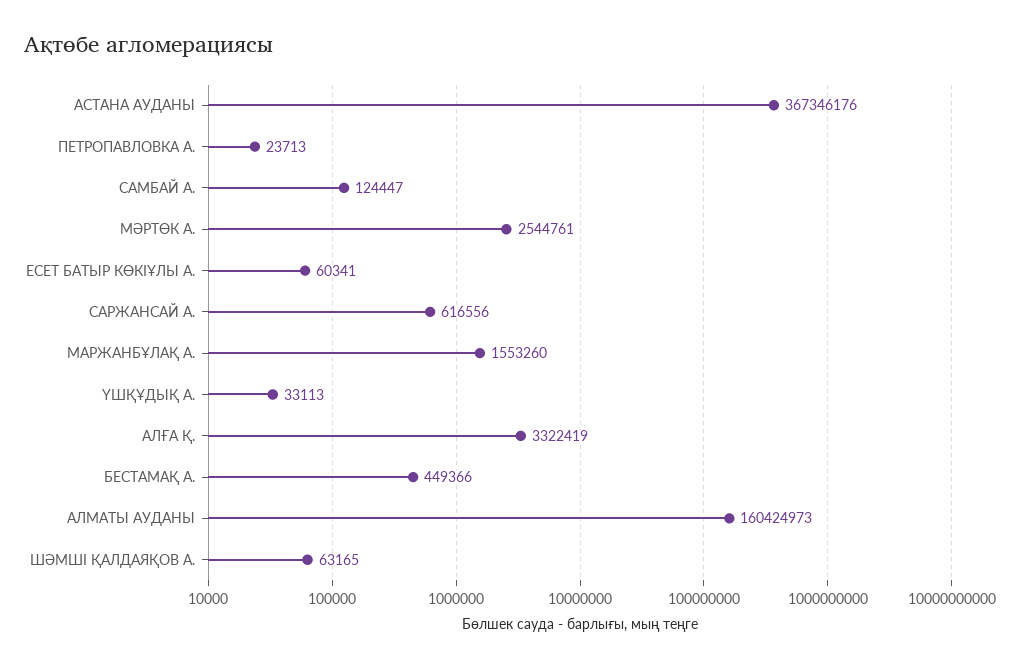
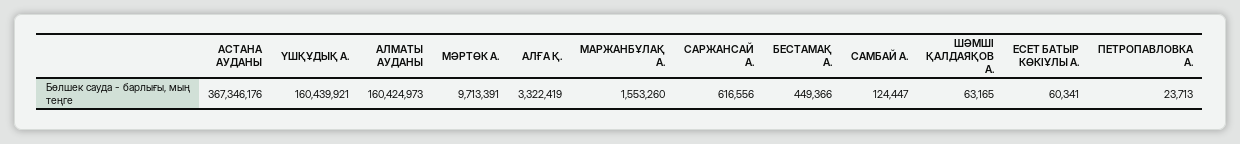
МӘРТӨК А.: 2544761 -> 9713391
ҮШҚҰДЫҚ А.: 33113 -> 160439921

